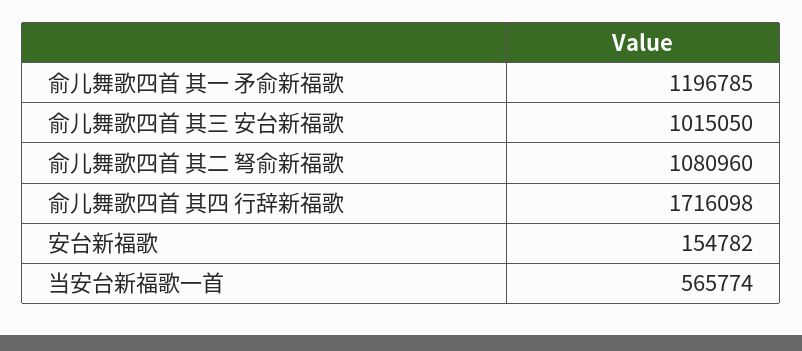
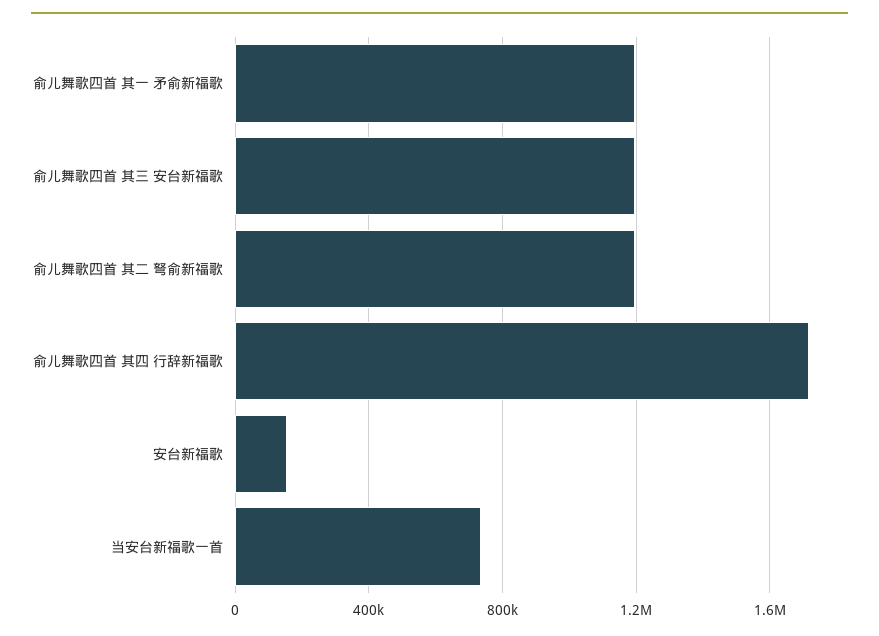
俞儿舞歌四首 其三 安台新福歌: 1015050 -> 1200000
俞儿舞歌四首 其二 弩俞新福歌: 1080960 -> 1200000
当安台新福歌一首: 565774 -> 750000

